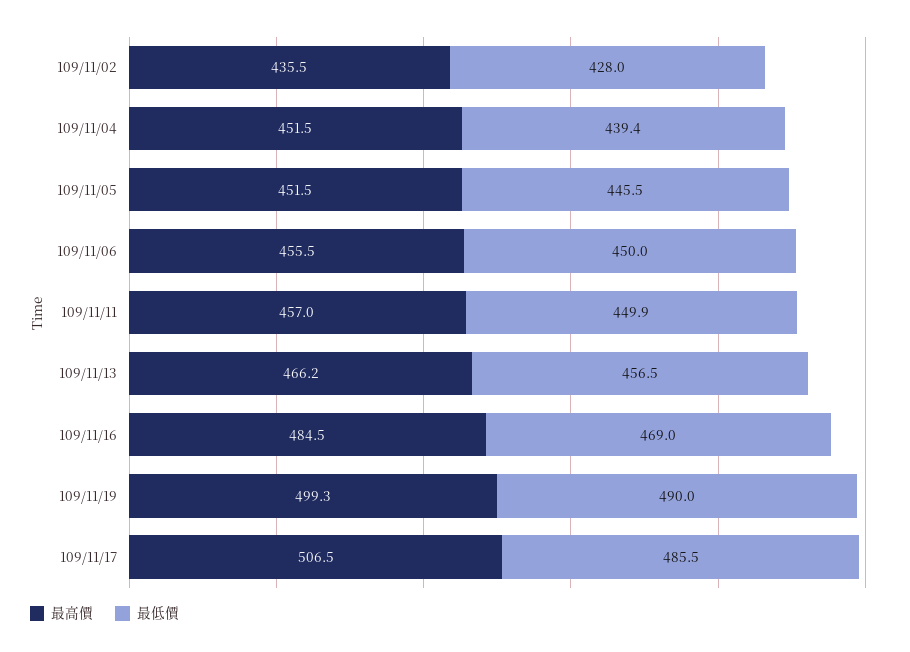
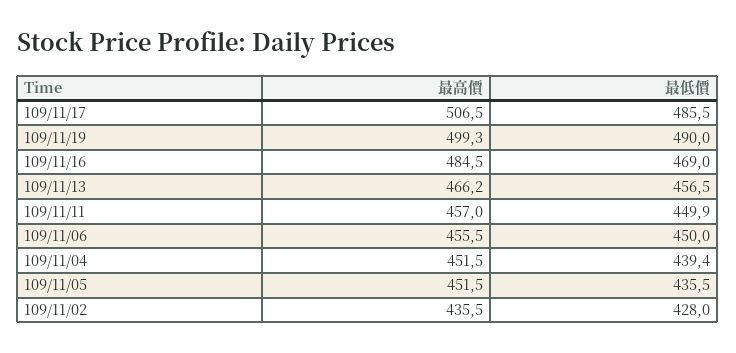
最低價, 109/11/05: 445.5 -> 435.5

